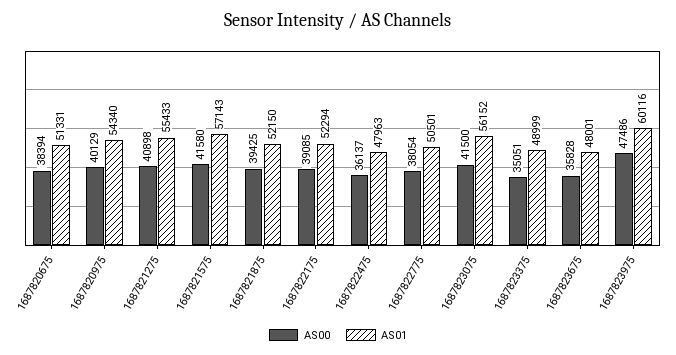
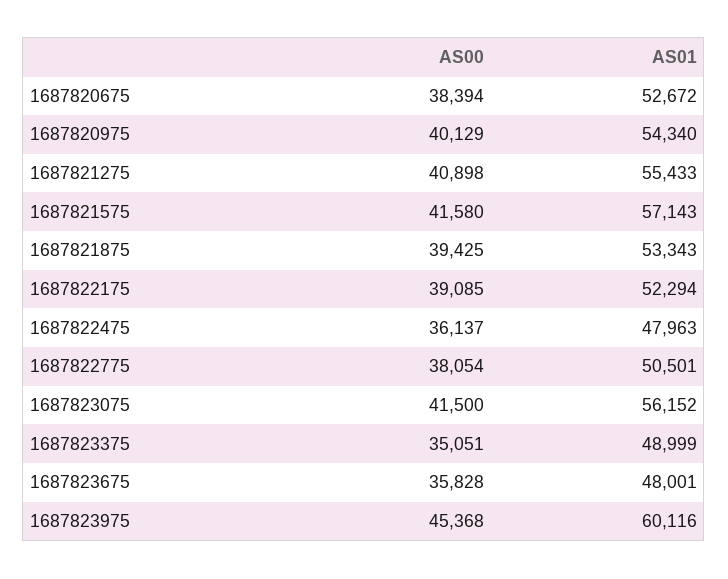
AS01, 1687820675: 51331 -> 52672
AS01, 1687821875: 52150 -> 53343
AS00, 1687823975: 47486 -> 45368

